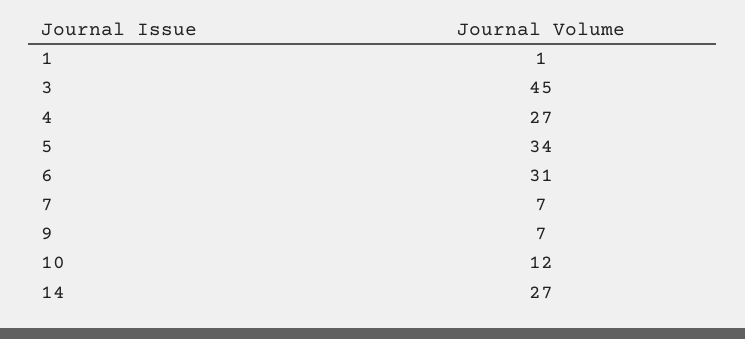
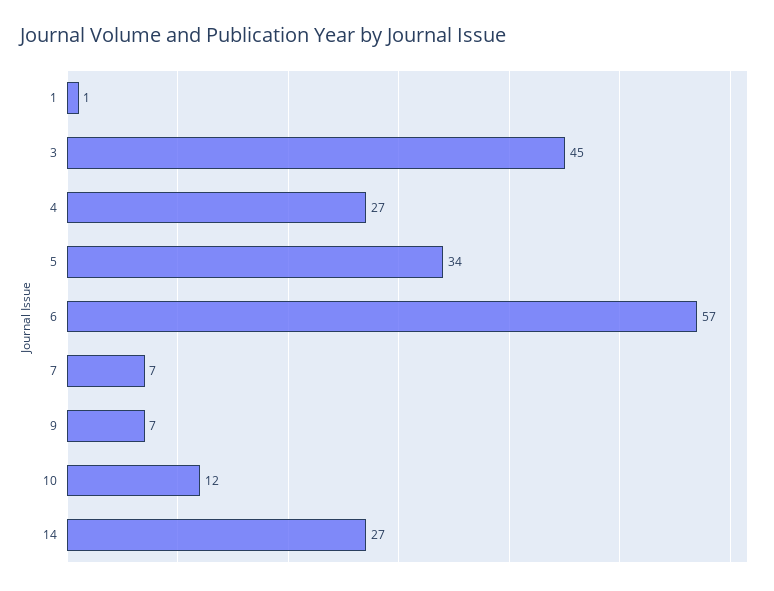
6: 31 -> 57

